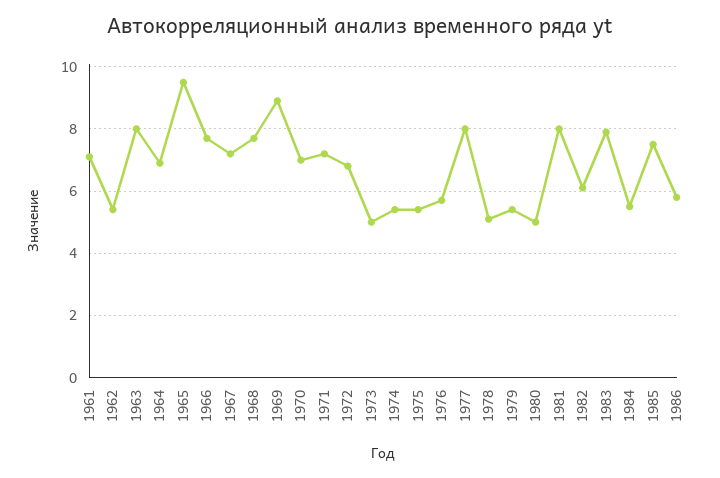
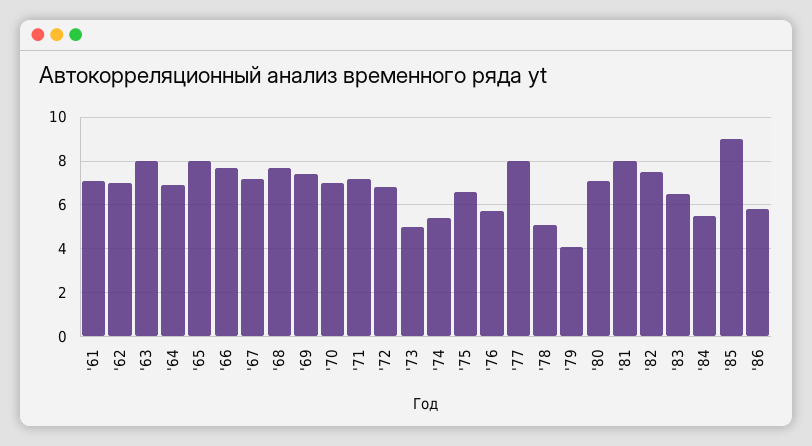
1962: 5.5 -> 7
1965: 9.5 -> 8
1969: 9 -> 7.5
1975: 5.5 -> 6.5
1979: 5.5 -> 4
1980: 5 -> 7
1982: 6 -> 7.5
1983: 8 -> 6.5
1985: 7.5 -> 9

